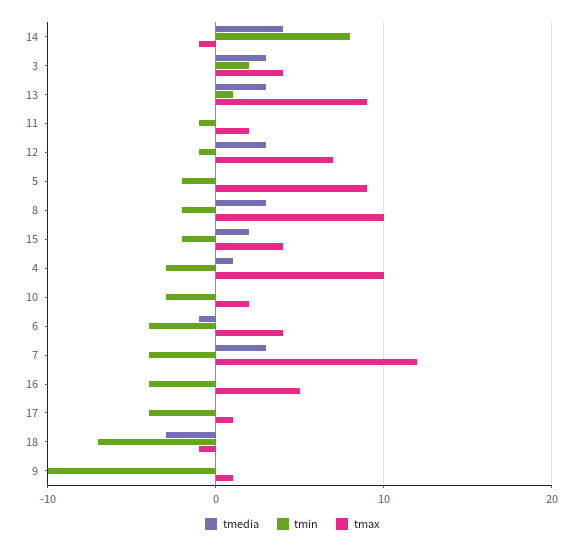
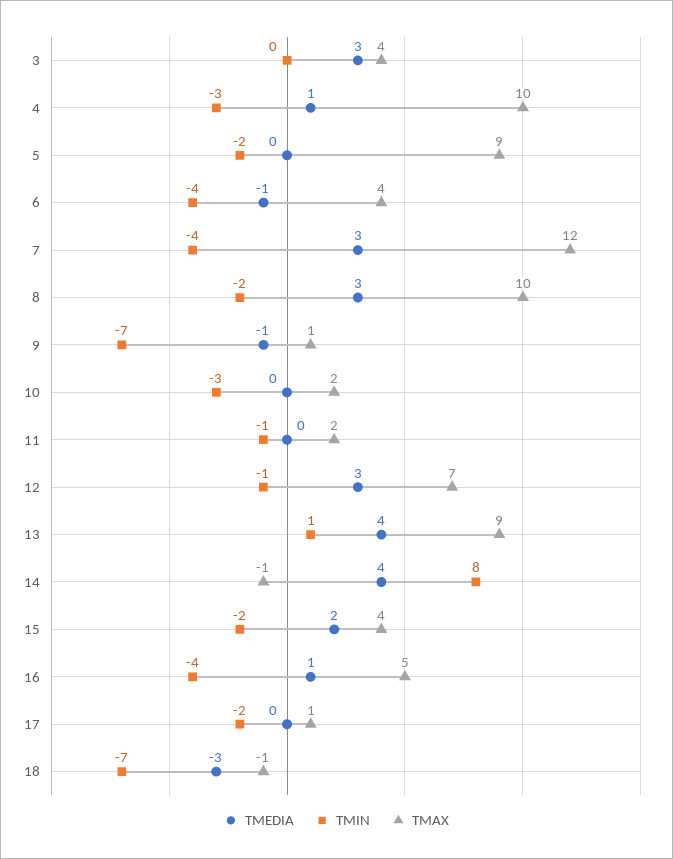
tmin, 3: 2 -> 0
tmedia, 13: 3 -> 4
tmedia, 16: 0 -> 1
tmin, 17: -4 -> -2
tmedia, 9: 0 -> -1
tmin, 9: -10 -> -7

